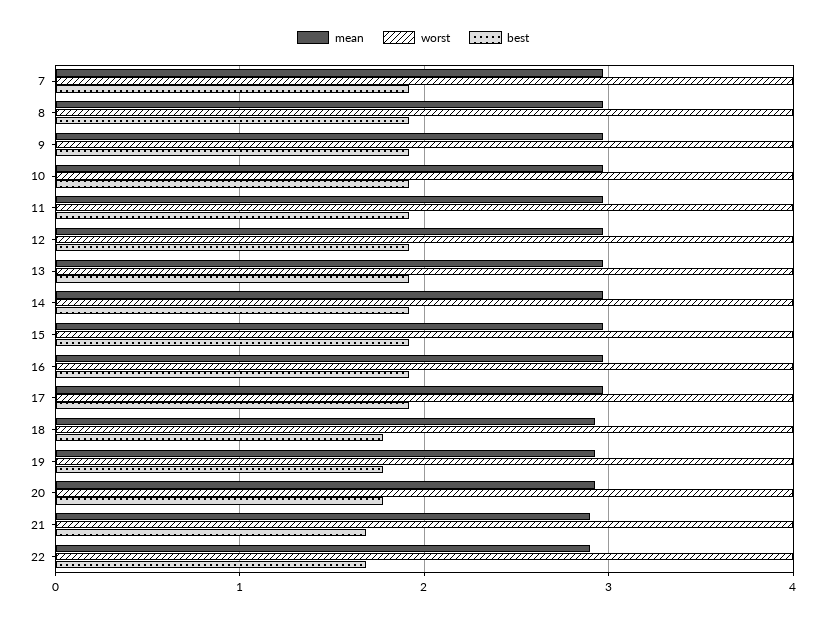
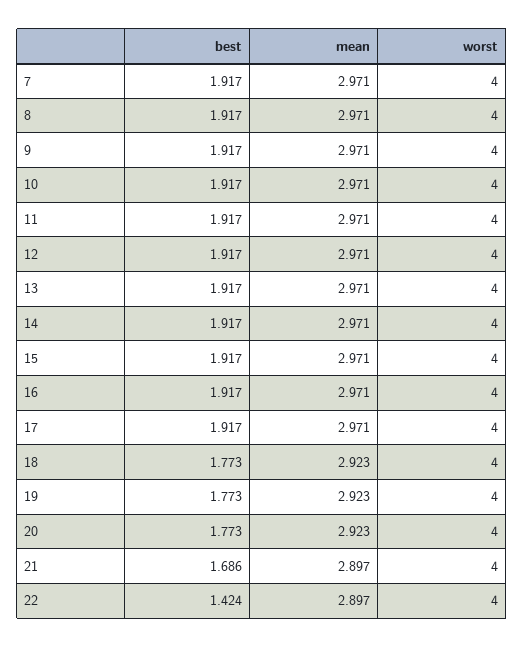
best, 22: 1.7 -> 1.424

